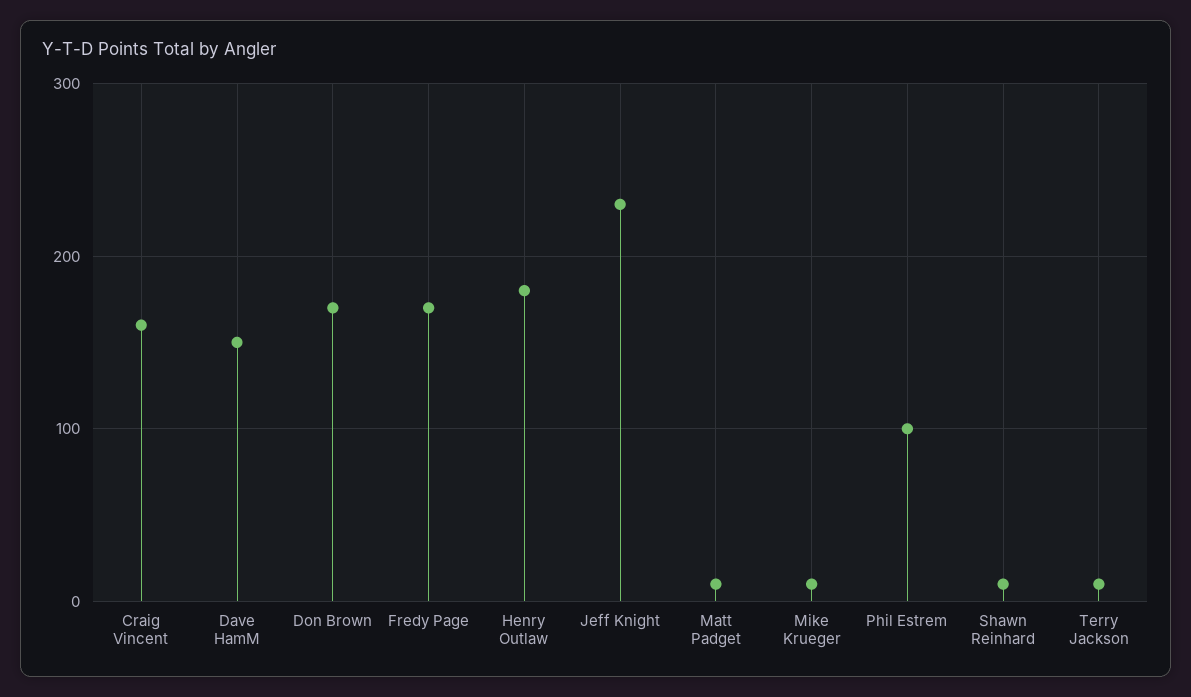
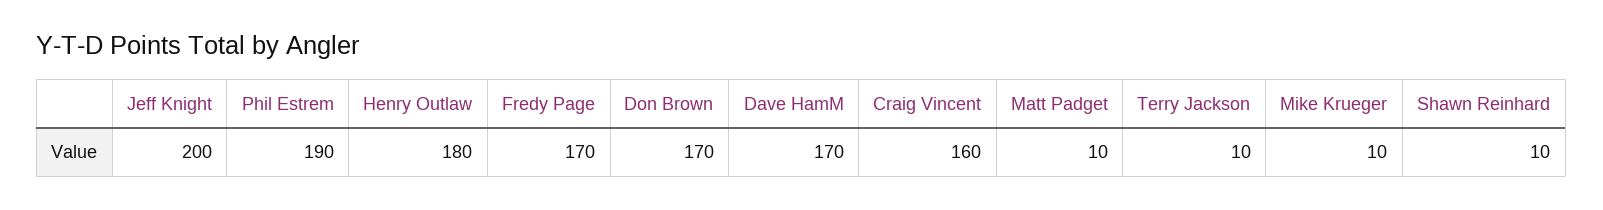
Dave HamM: 150 -> 170
Jeff Knight: 230 -> 200
Phil Estrem: 100 -> 190

